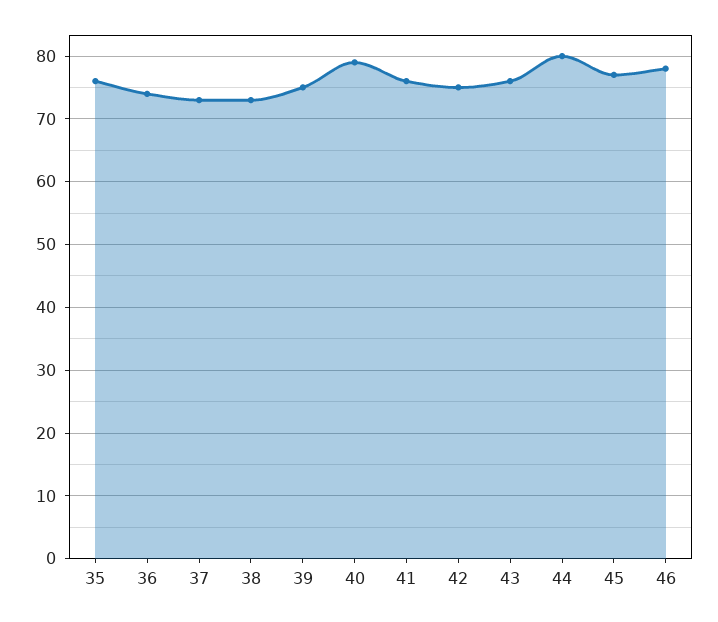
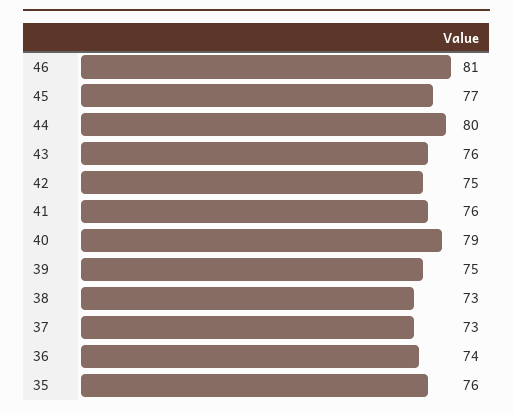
46: 78 -> 81

